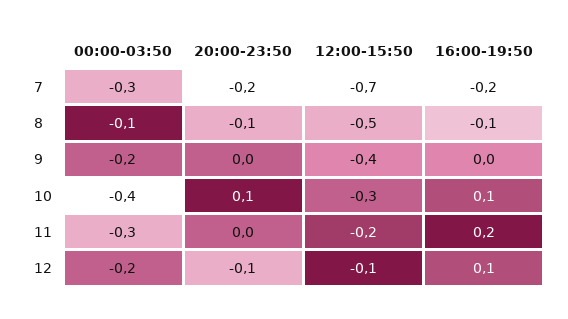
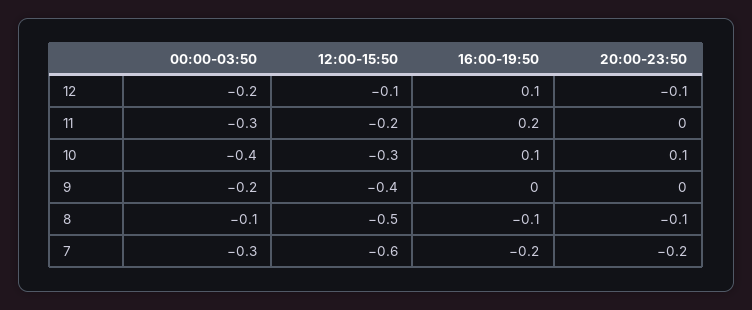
12:00-15:50, 7: -0.7 -> -0.6

